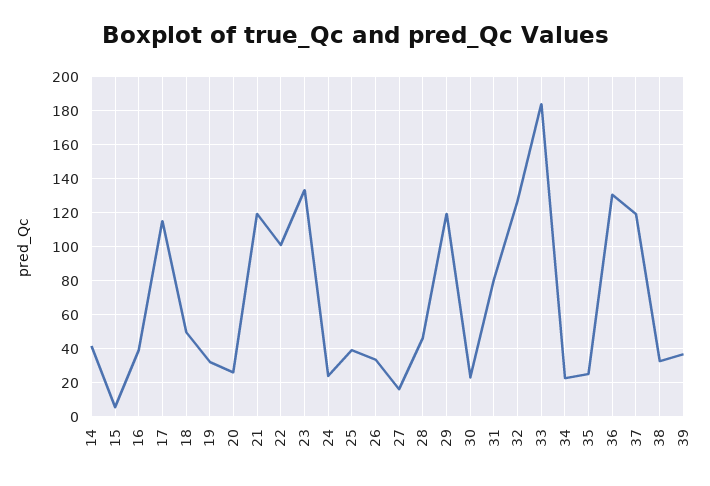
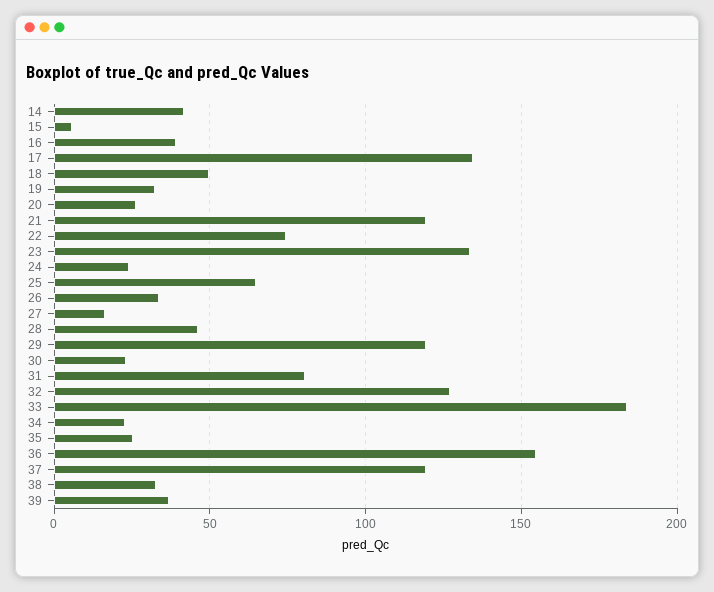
17: 115 -> 135
22: 100 -> 75
25: 40 -> 65
36: 130 -> 155

